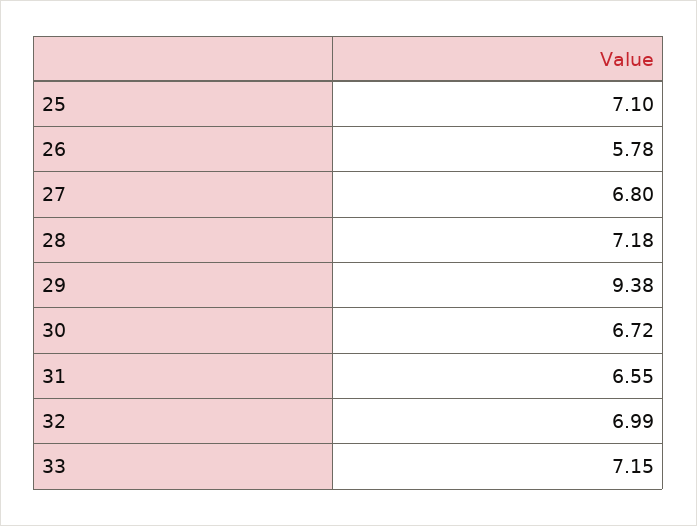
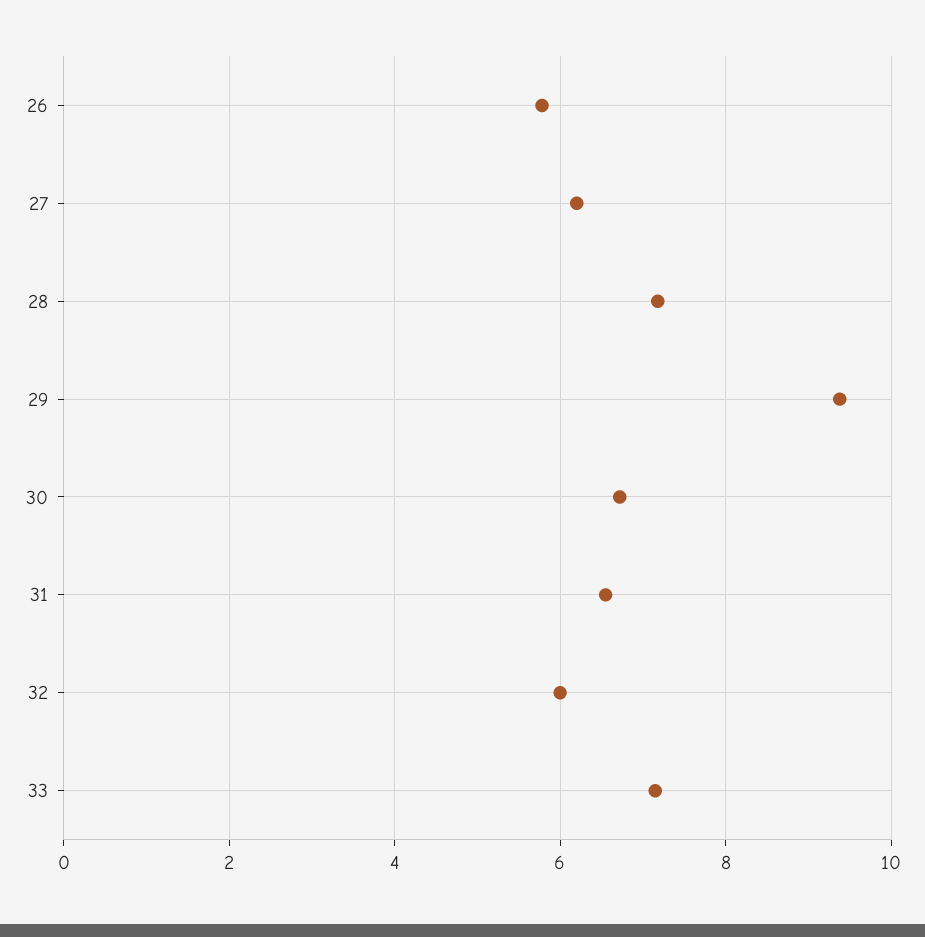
25: 7.1 -> none
27: 6.8 -> 6.2
32: 6.99 -> 6

